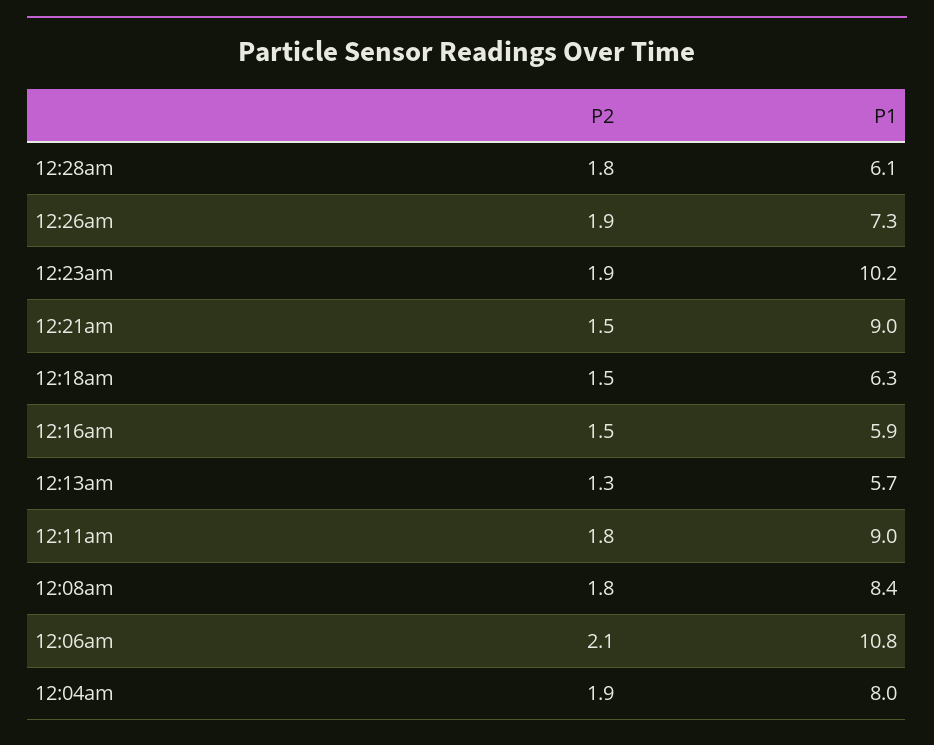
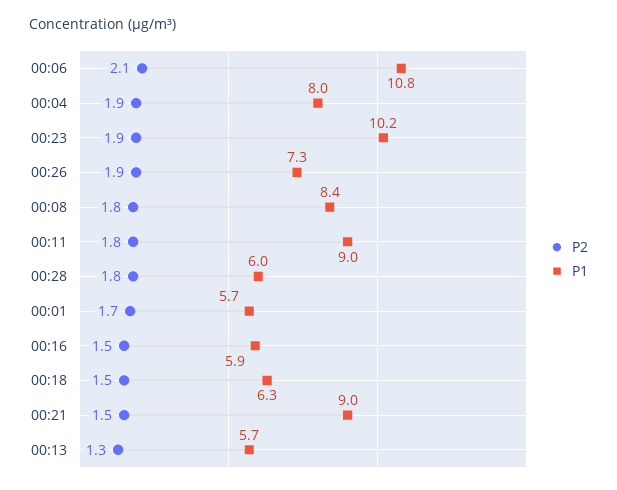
P1, 12:28am: 6.1 -> 6
P2, 00:01: none -> 1.7
P1, 00:01: none -> 5.7

